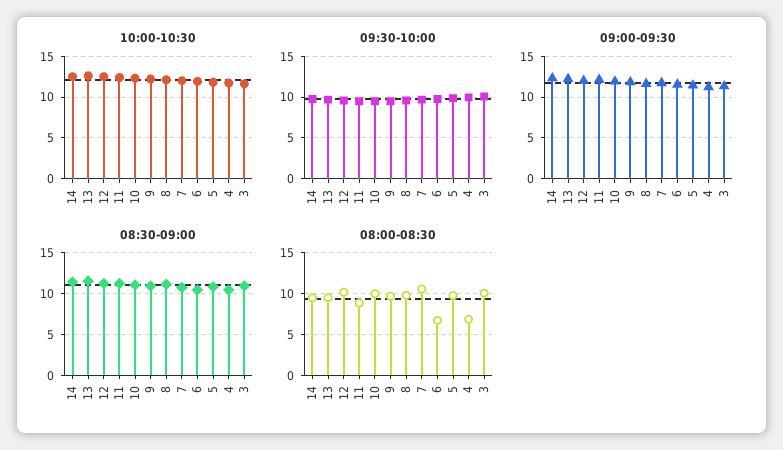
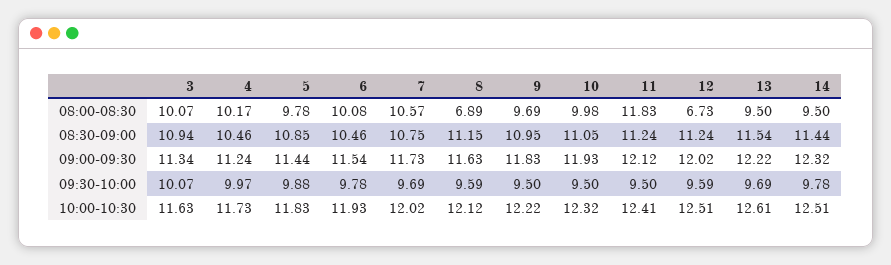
08:00-08:30, 12: 10 -> 6.73
08:00-08:30, 11: 9 -> 11.83
08:00-08:30, 8: 10 -> 6.89
08:00-08:30, 6: 7 -> 10.08
08:00-08:30, 4: 7 -> 10.17

